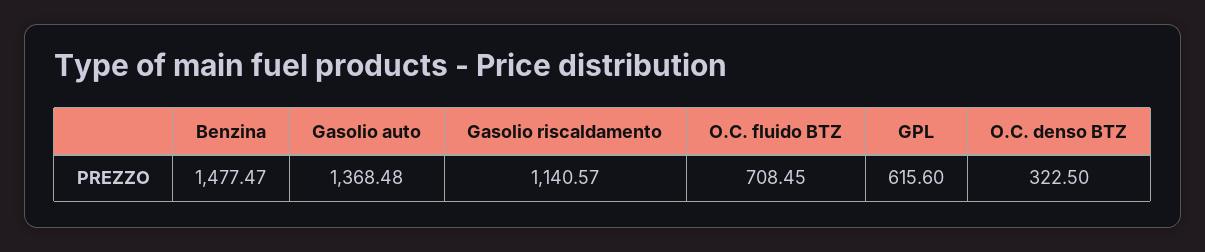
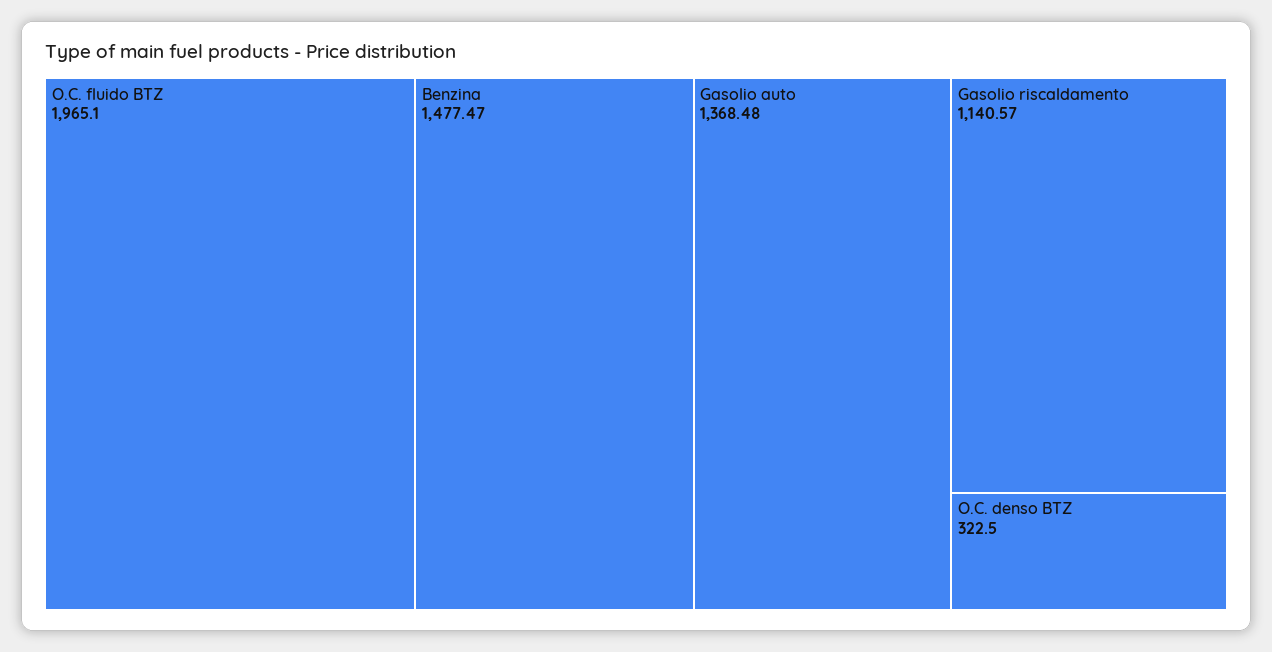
O.C. fluido BTZ: 708.45 -> 1965.1
GPL: 615.6 -> none

